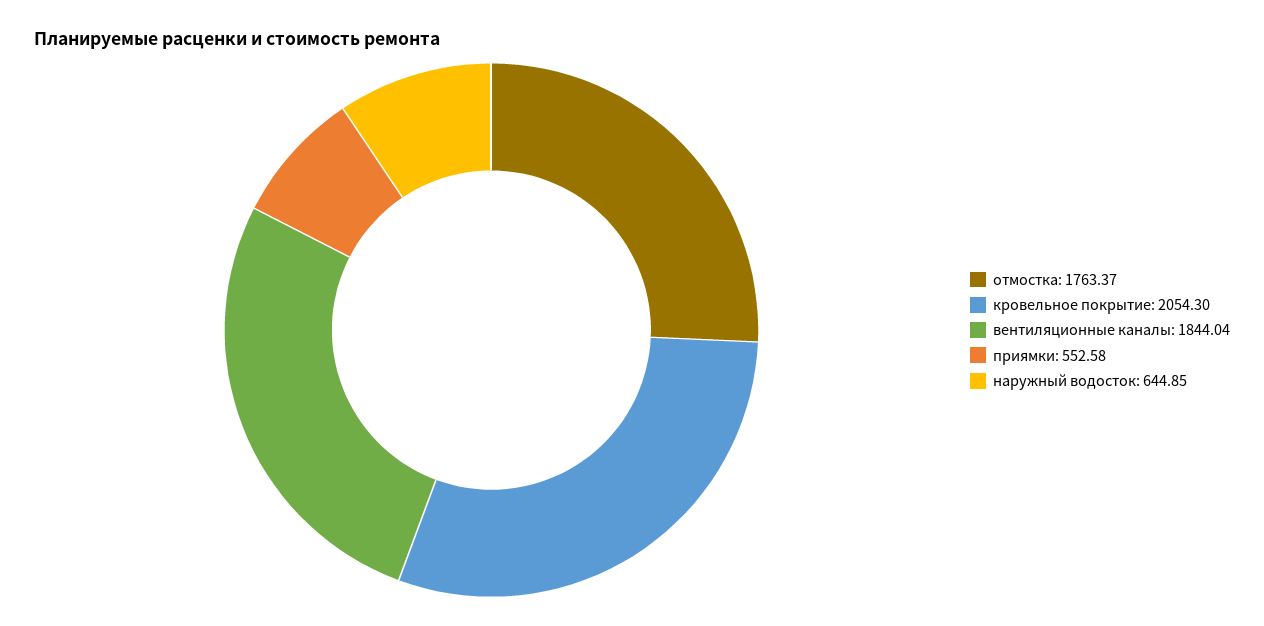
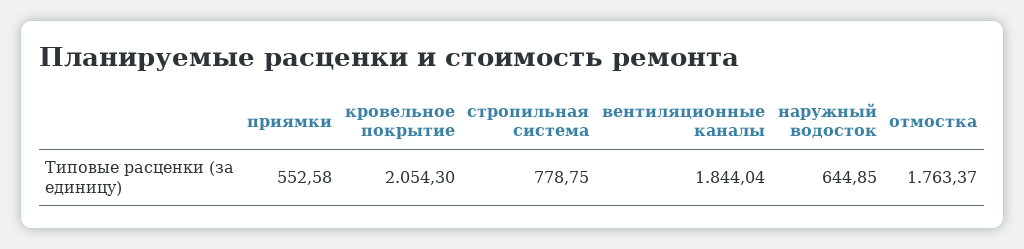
стропильная система: none -> 778.75

